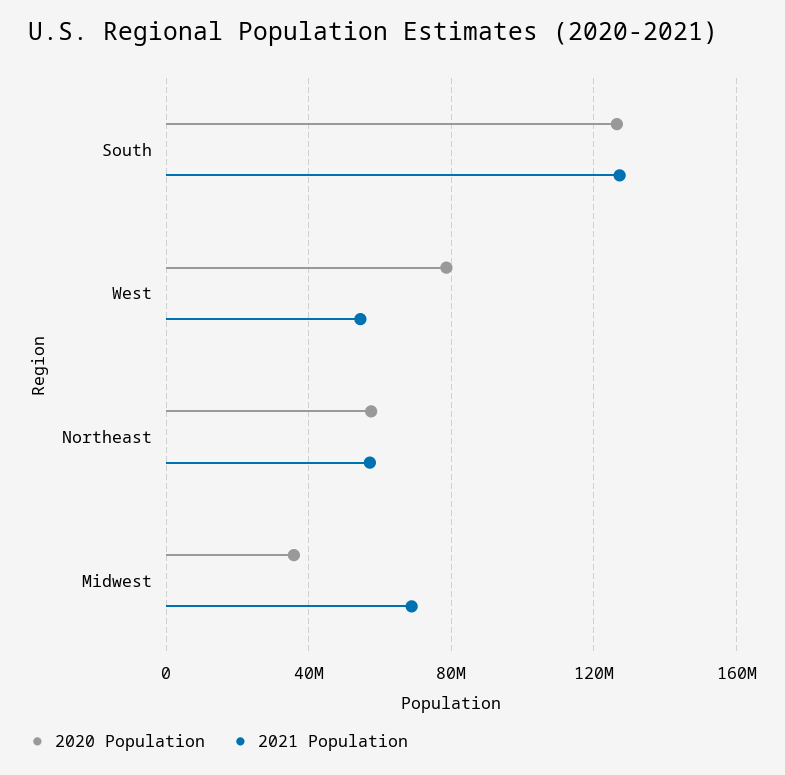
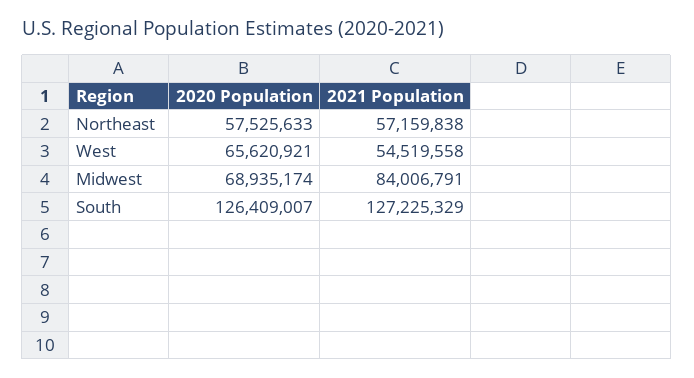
2020 Population, West: 80000000 -> 65620921
2020 Population, Midwest: 35000000 -> 68935174
2021 Population, Midwest: 70000000 -> 84006791

